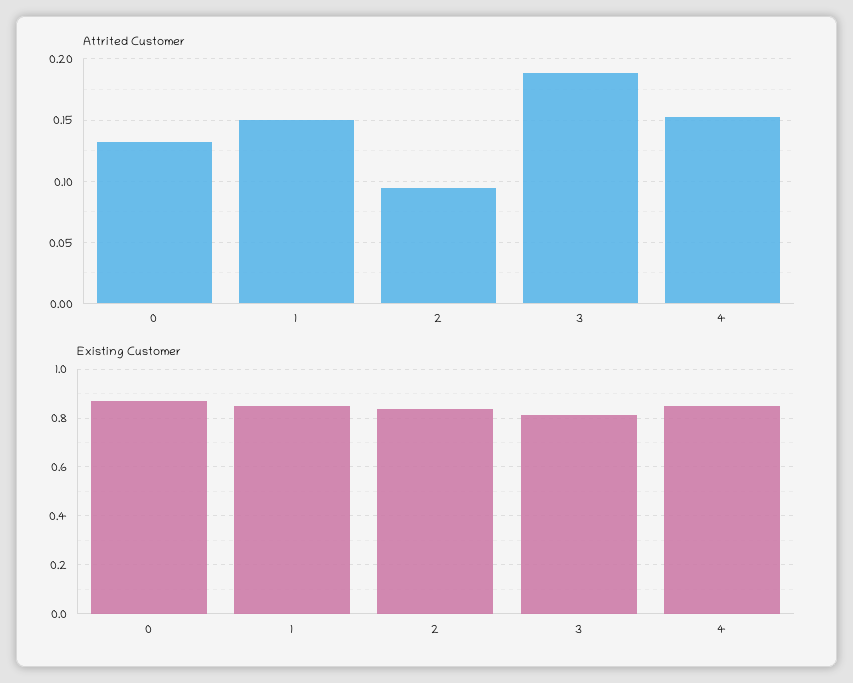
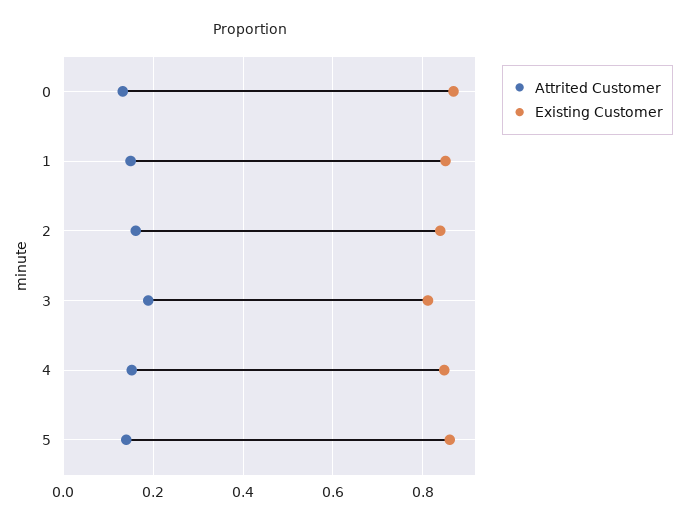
Attrited Customer, 2: 0.095 -> 0.16
Attrited Customer, 5: none -> 0.14
Existing Customer, 5: none -> 0.86

